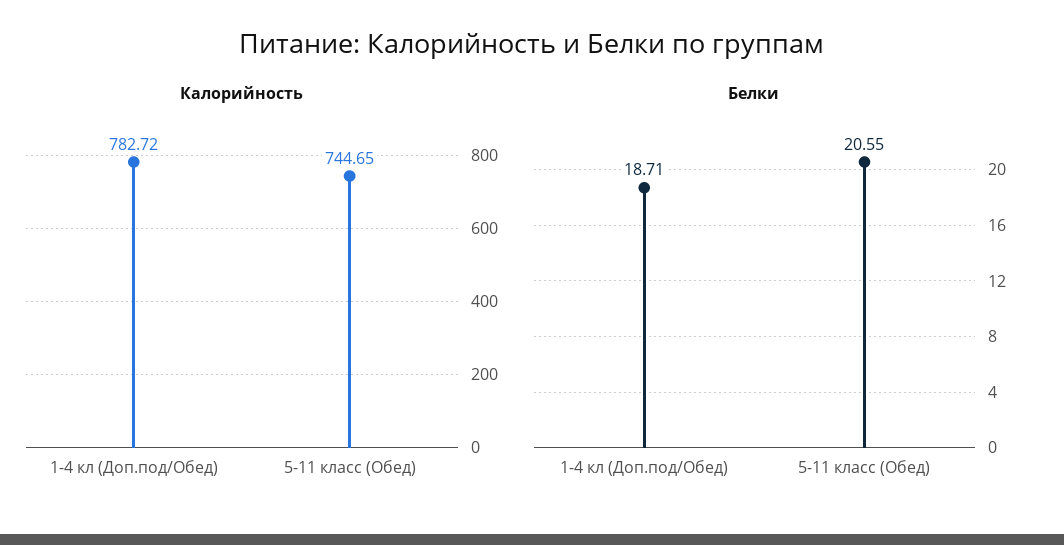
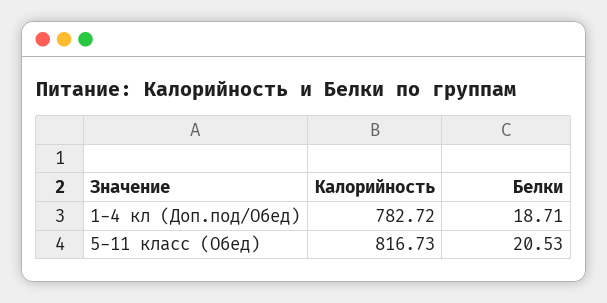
Калорийность, 5-11 класс (Обед): 744.65 -> 816.73
Белки, 5-11 класс (Обед): 20.55 -> 20.53

